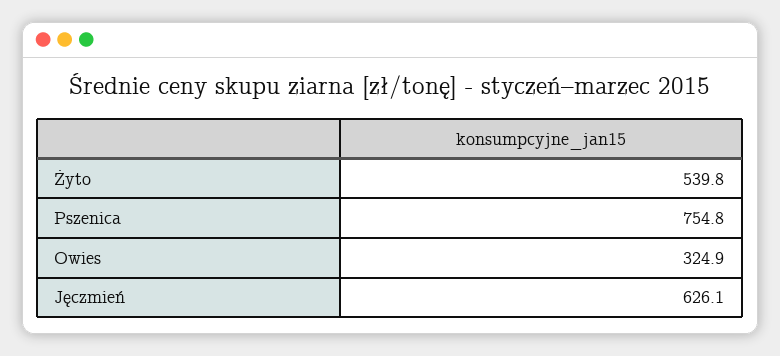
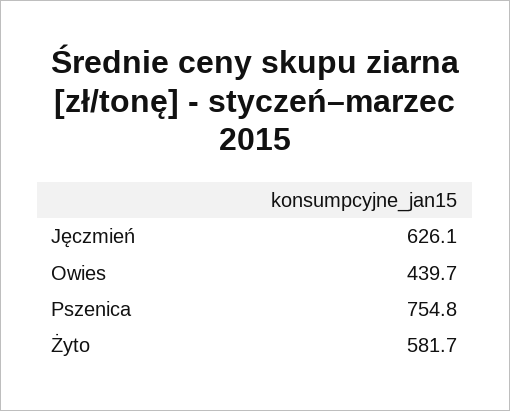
Żyto: 539.8 -> 581.7
Owies: 324.9 -> 439.7

